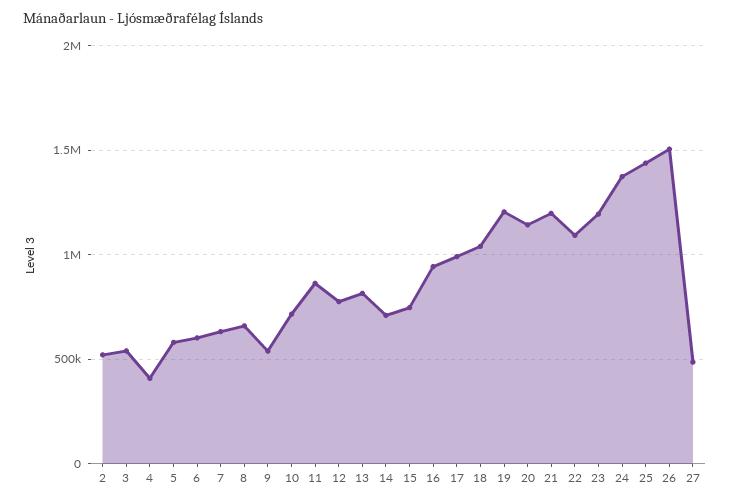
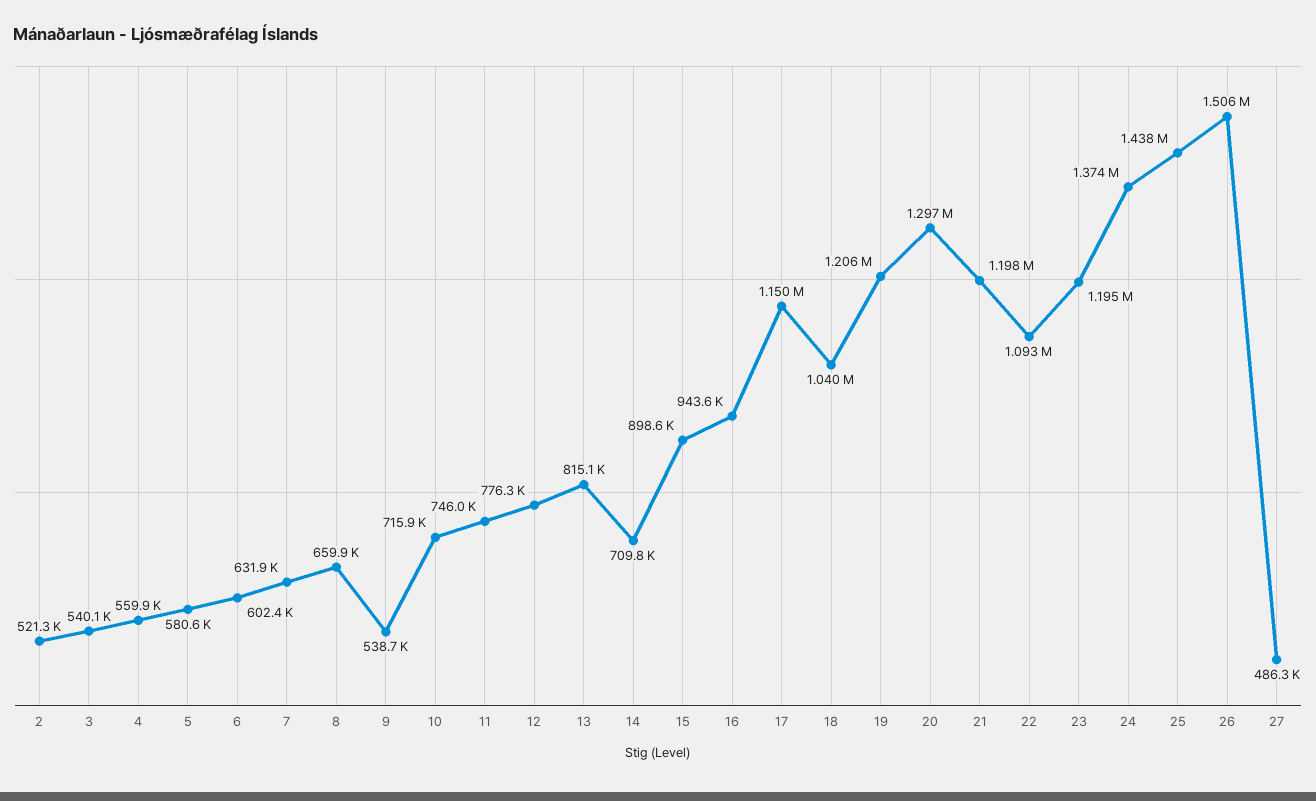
4: 400000 -> 559900
11: 850000 -> 746000
15: 750000 -> 898600
17: 1000000 -> 1150000
20: 1150000 -> 1297000

